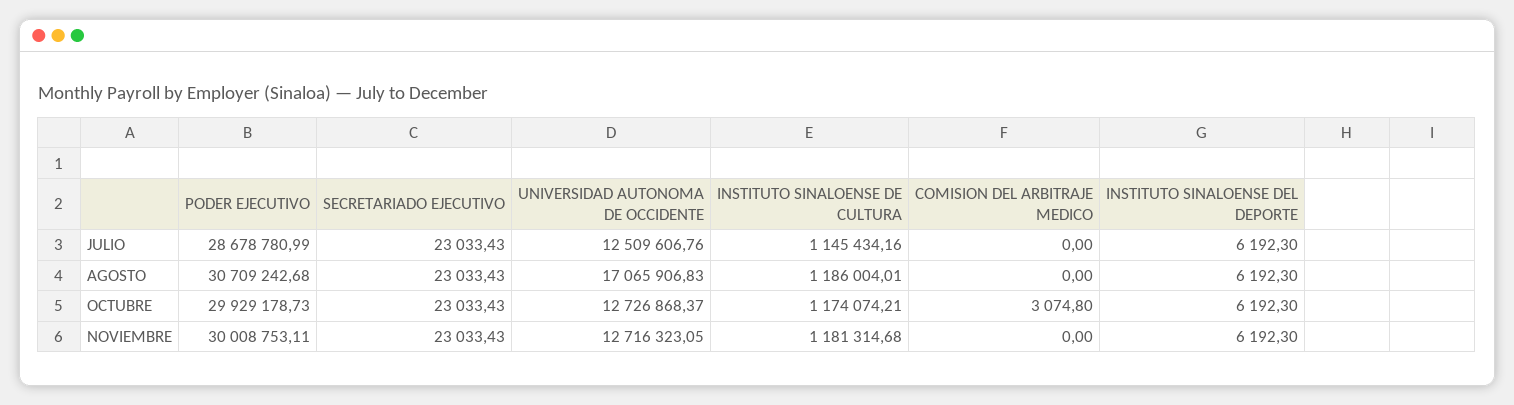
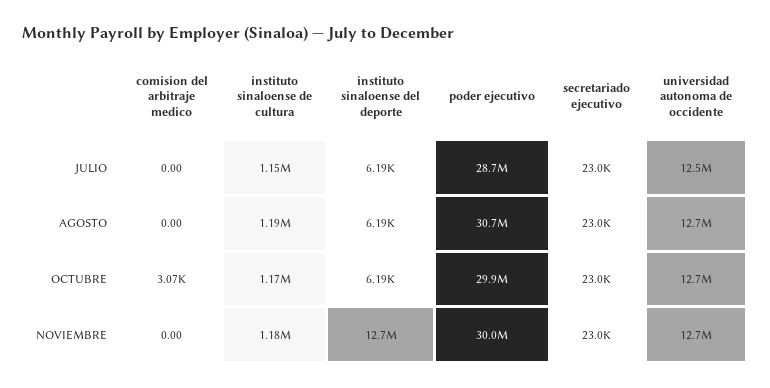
UNIVERSIDAD AUTONOMA DE OCCIDENTE, AGOSTO: 17065906.83 -> 12700000
INSTITUTO SINALOENSE DEL DEPORTE, NOVIEMBRE: 6192.3 -> 12700000

